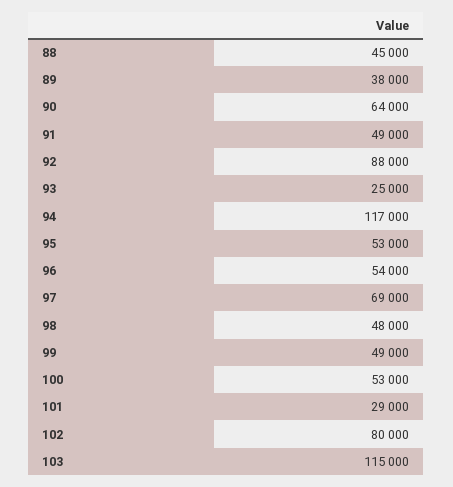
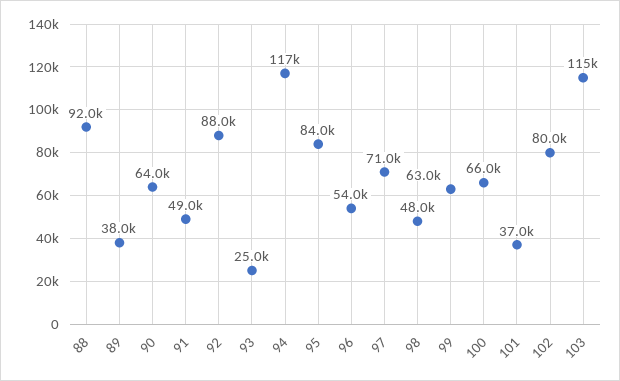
88: 45000 -> 92000
95: 53000 -> 84000
97: 69000 -> 71000
99: 49000 -> 63000
100: 53000 -> 66000
101: 29000 -> 37000

